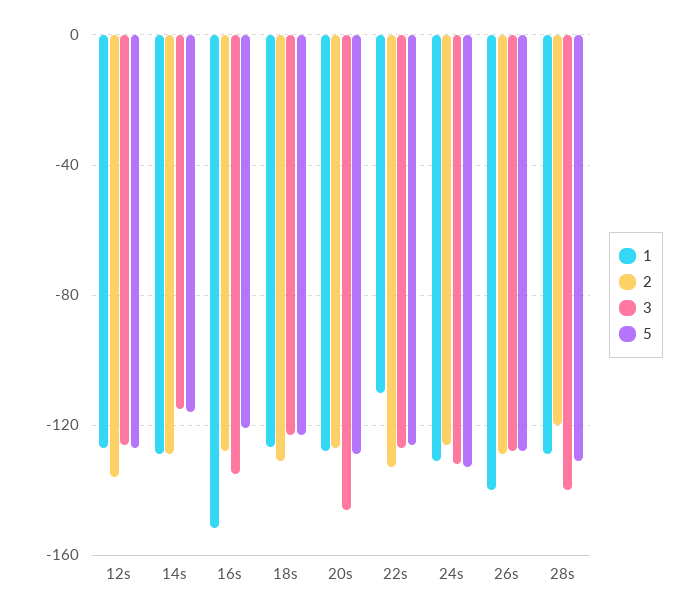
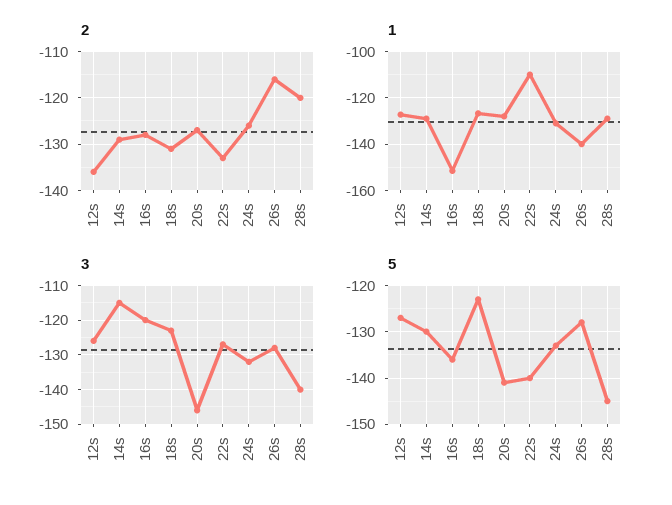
5, 14s: -115 -> -130
3, 16s: -135 -> -120
5, 16s: -120 -> -135
5, 20s: -130 -> -140
5, 22s: -125 -> -140
2, 26s: -130 -> -115
5, 28s: -130 -> -145

